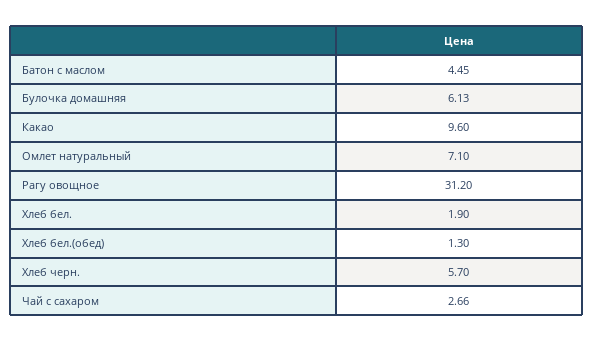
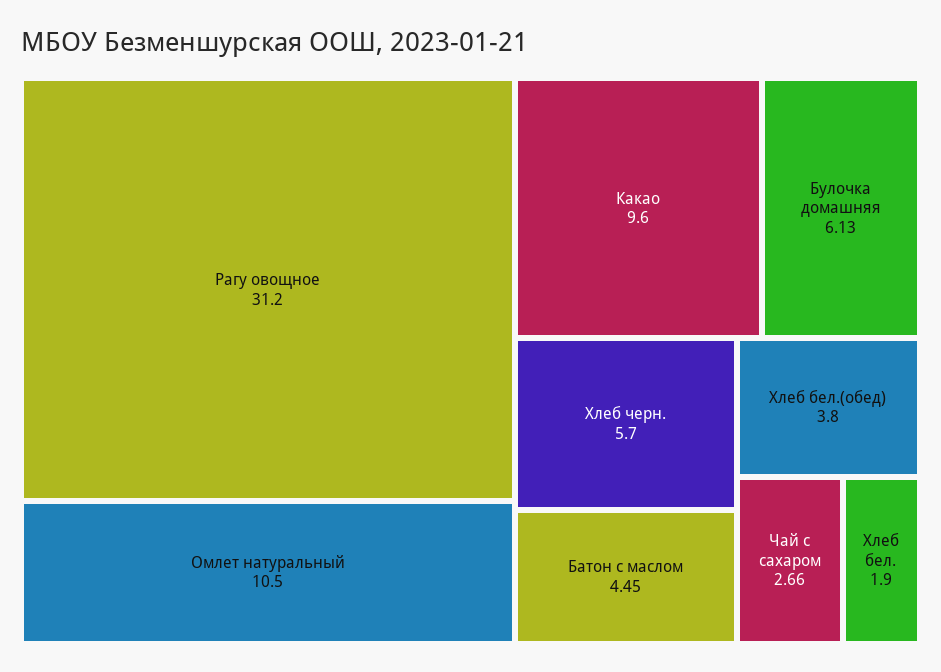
Омлет натуральный: 7.1 -> 10.5
Хлеб бел.(обед): 1.3 -> 3.8

